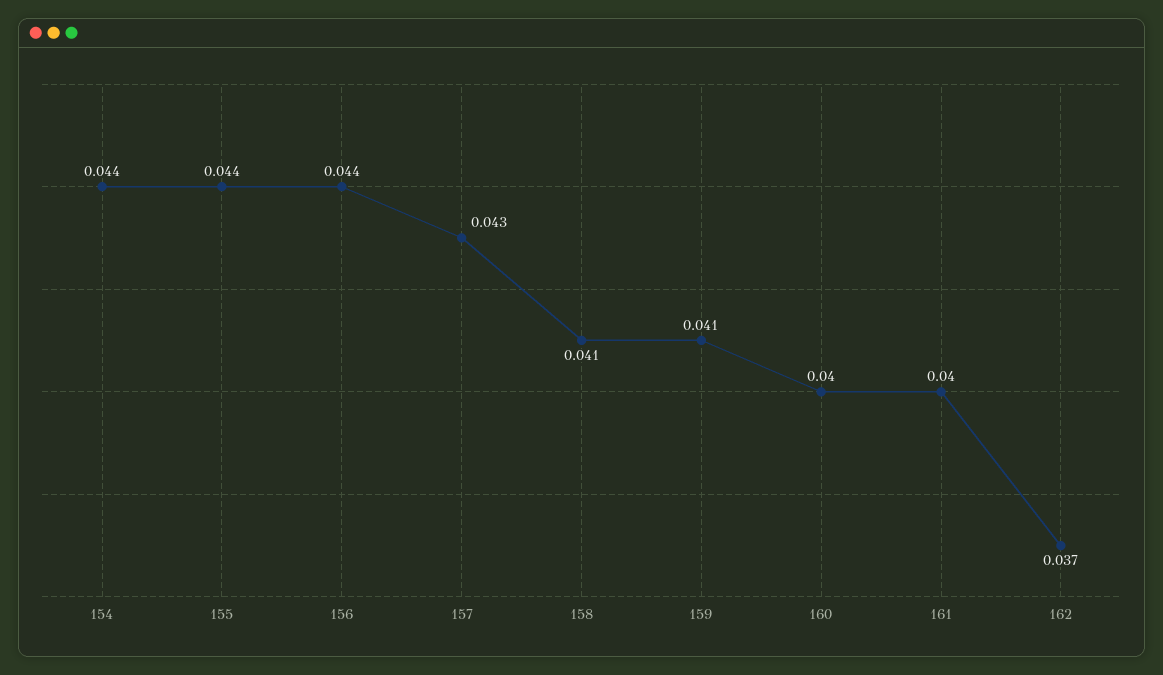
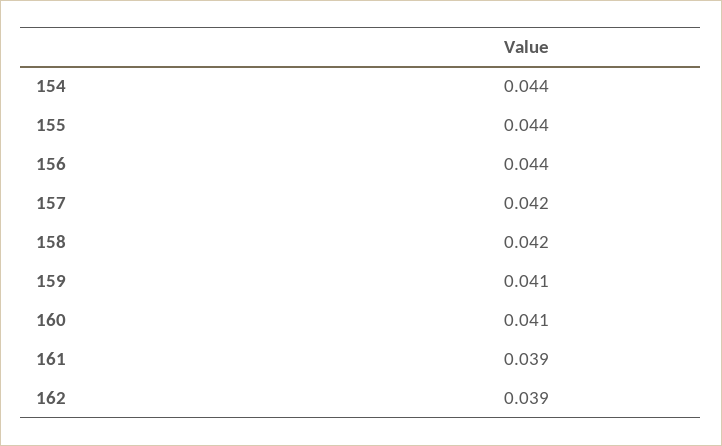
157: 0.043 -> 0.042
158: 0.041 -> 0.042
160: 0.04 -> 0.041
161: 0.04 -> 0.039
162: 0.037 -> 0.039

